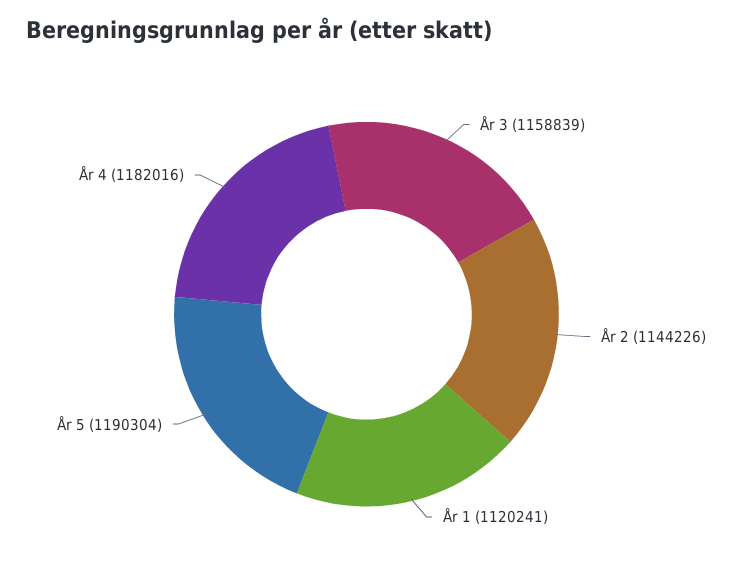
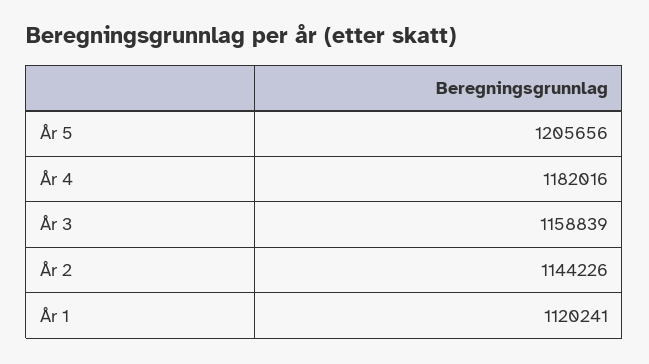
År 5: 1190304 -> 1205656

